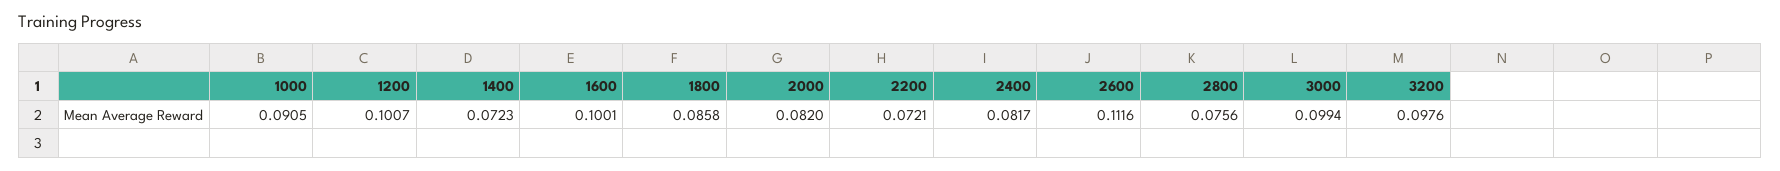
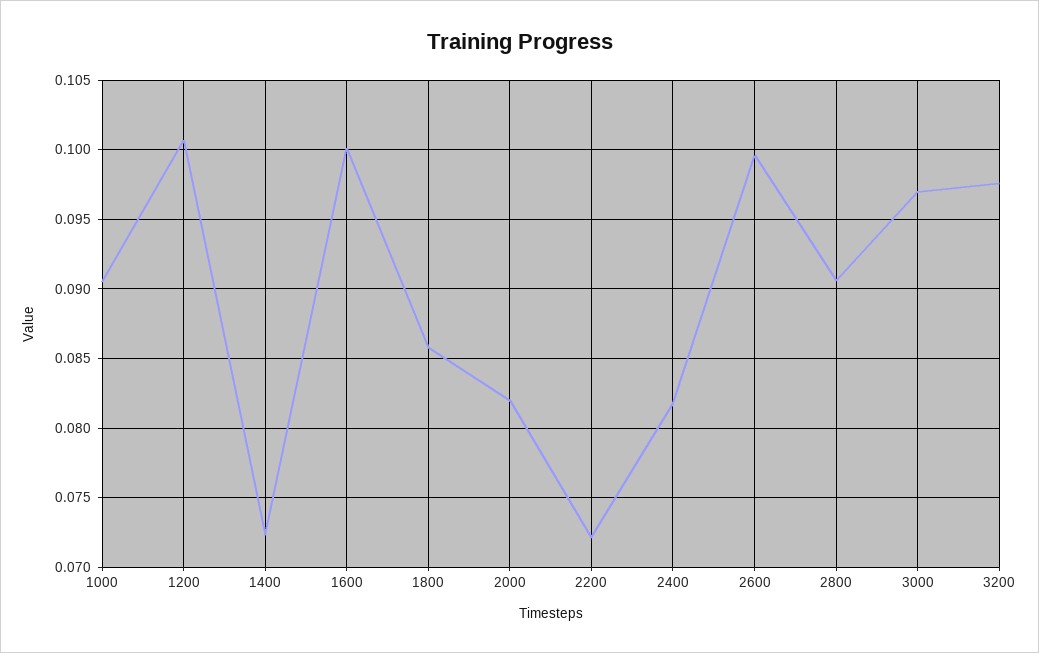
2600: 0.1116 -> 0.0995
2800: 0.0756 -> 0.0905
3000: 0.0994 -> 0.097

